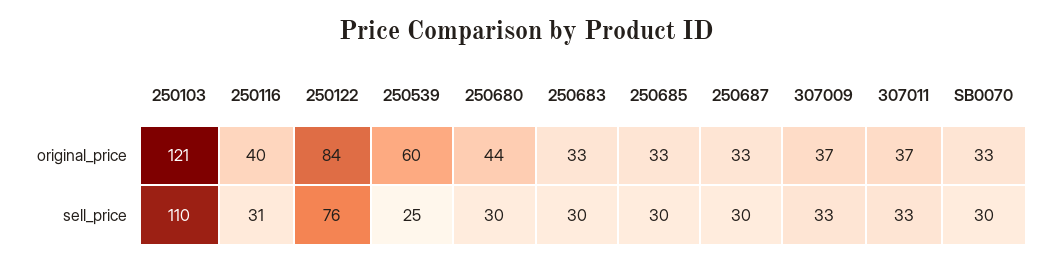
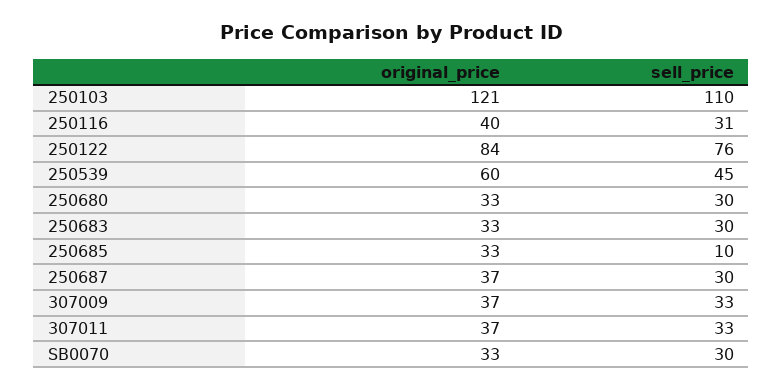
250680, original_price: 44 -> 33
250687, original_price: 33 -> 37
250539, sell_price: 25 -> 45
250685, sell_price: 30 -> 10

